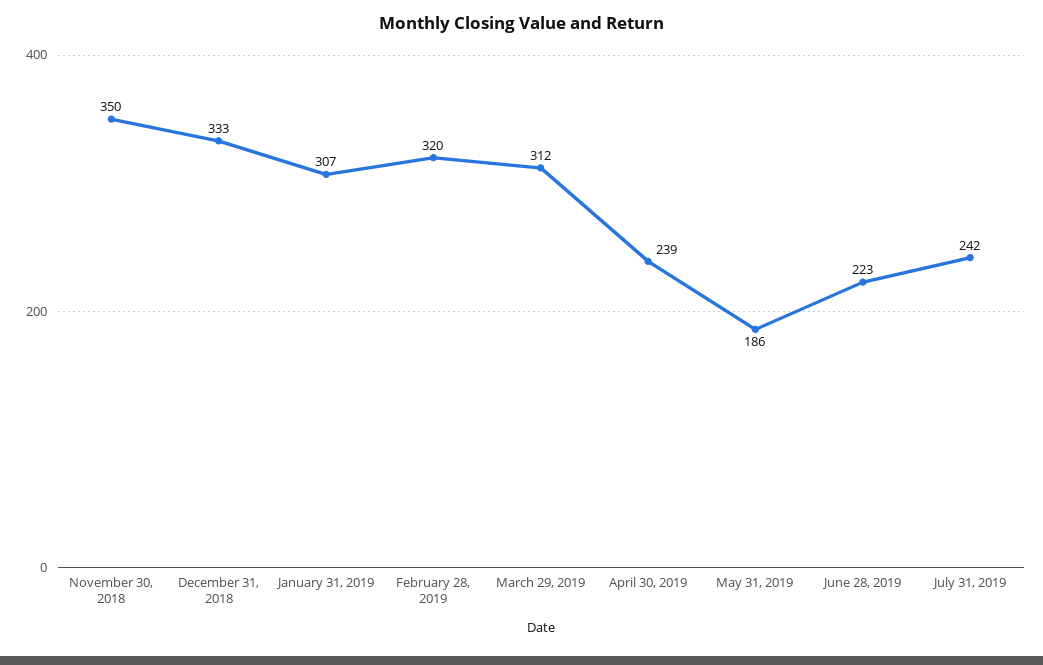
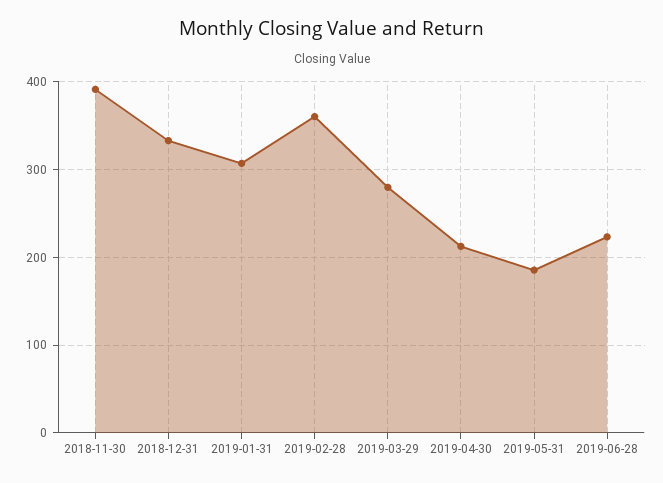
November 30, 2018: 350 -> 390
February 28, 2019: 320 -> 360
March 29, 2019: 312 -> 280
April 30, 2019: 239 -> 210
July 31, 2019: 242 -> none

